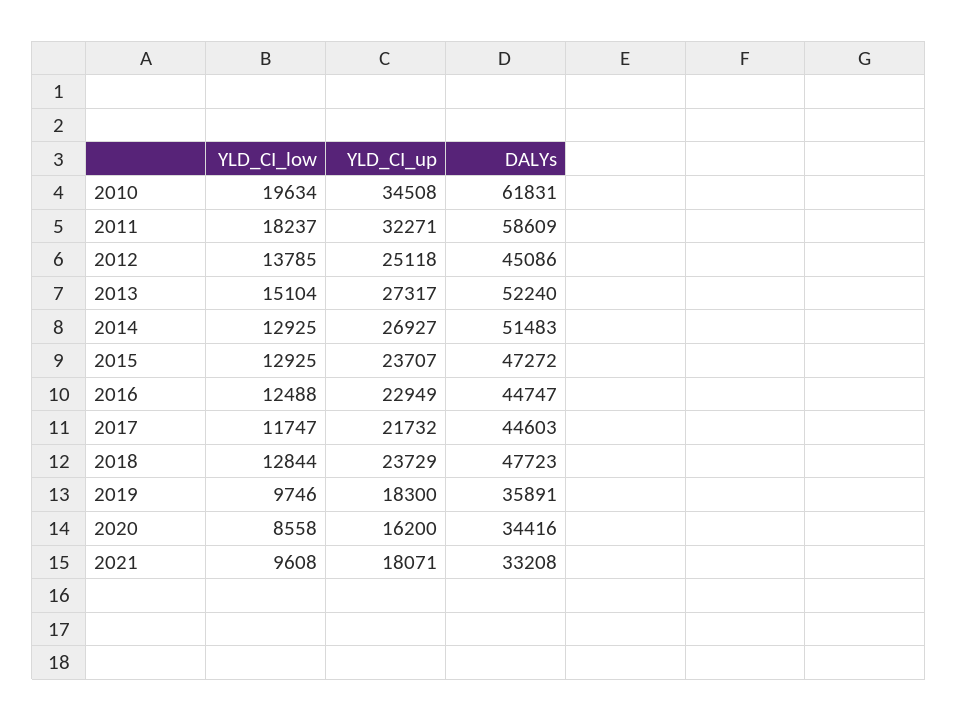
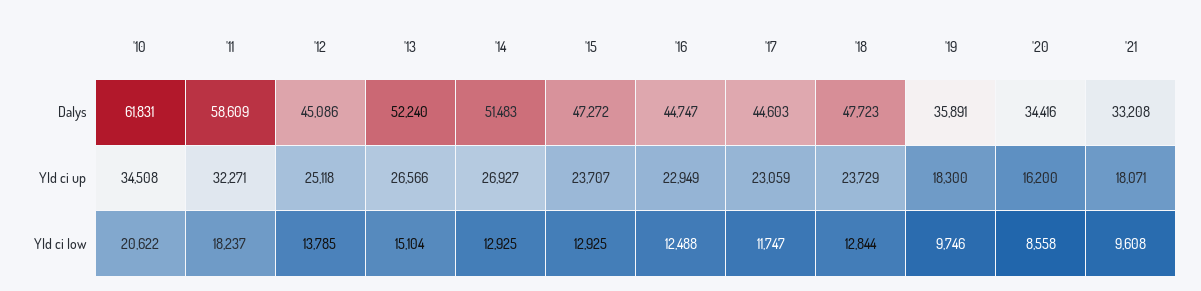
YLD_CI_low, 2010: 19634 -> 20622
YLD_CI_up, 2013: 27317 -> 26566
YLD_CI_up, 2017: 21732 -> 23059

